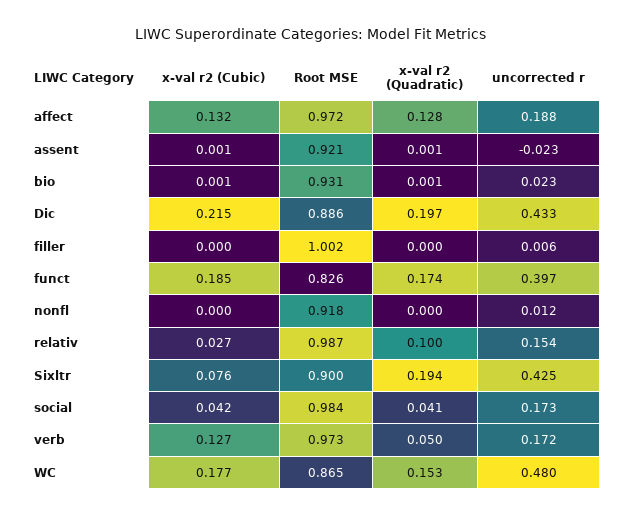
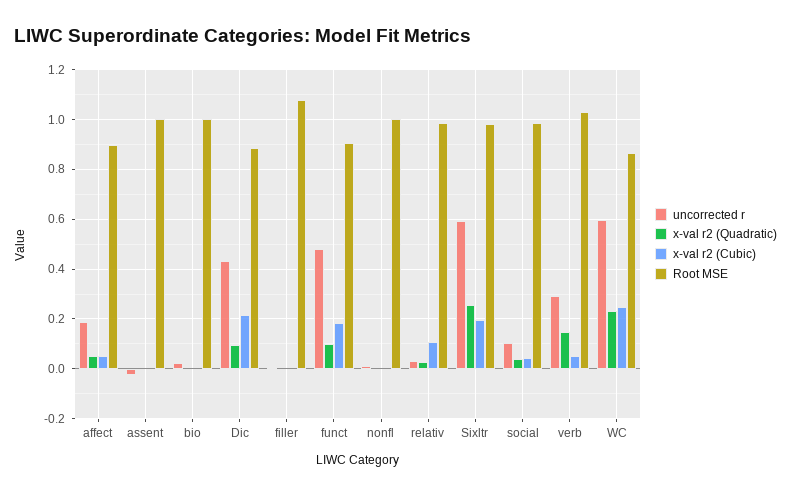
x-val r2 (Cubic), affect: 0.132 -> 0.05
Root MSE, affect: 0.972 -> 0.9
x-val r2 (Quadratic), affect: 0.128 -> 0.05
Root MSE, assent: 0.921 -> 1
Root MSE, bio: 0.931 -> 1
x-val r2 (Quadratic), Dic: 0.197 -> 0.1
Root MSE, filler: 1.002 -> 1.075
Root MSE, funct: 0.826 -> 0.9
x-val r2 (Quadratic), funct: 0.174 -> 0.1
uncorrected r, funct: 0.397 -> 0.475
Root MSE, nonfl: 0.918 -> 1
x-val r2 (Cubic), relativ: 0.027 -> 0.1
x-val r2 (Quadratic), relativ: 0.1 -> 0.025
uncorrected r, relativ: 0.154 -> 0.025
x-val r2 (Cubic), Sixltr: 0.076 -> 0.2
Root MSE, Sixltr: 0.9 -> 0.975
x-val r2 (Quadratic), Sixltr: 0.194 -> 0.25
uncorrected r, Sixltr: 0.425 -> 0.6
uncorrected r, social: 0.173 -> 0.1
x-val r2 (Cubic), verb: 0.127 -> 0.05
Root MSE, verb: 0.973 -> 1.025
x-val r2 (Quadratic), verb: 0.05 -> 0.15
uncorrected r, verb: 0.172 -> 0.3
x-val r2 (Cubic), WC: 0.177 -> 0.25
x-val r2 (Quadratic), WC: 0.153 -> 0.225
uncorrected r, WC: 0.48 -> 0.6

